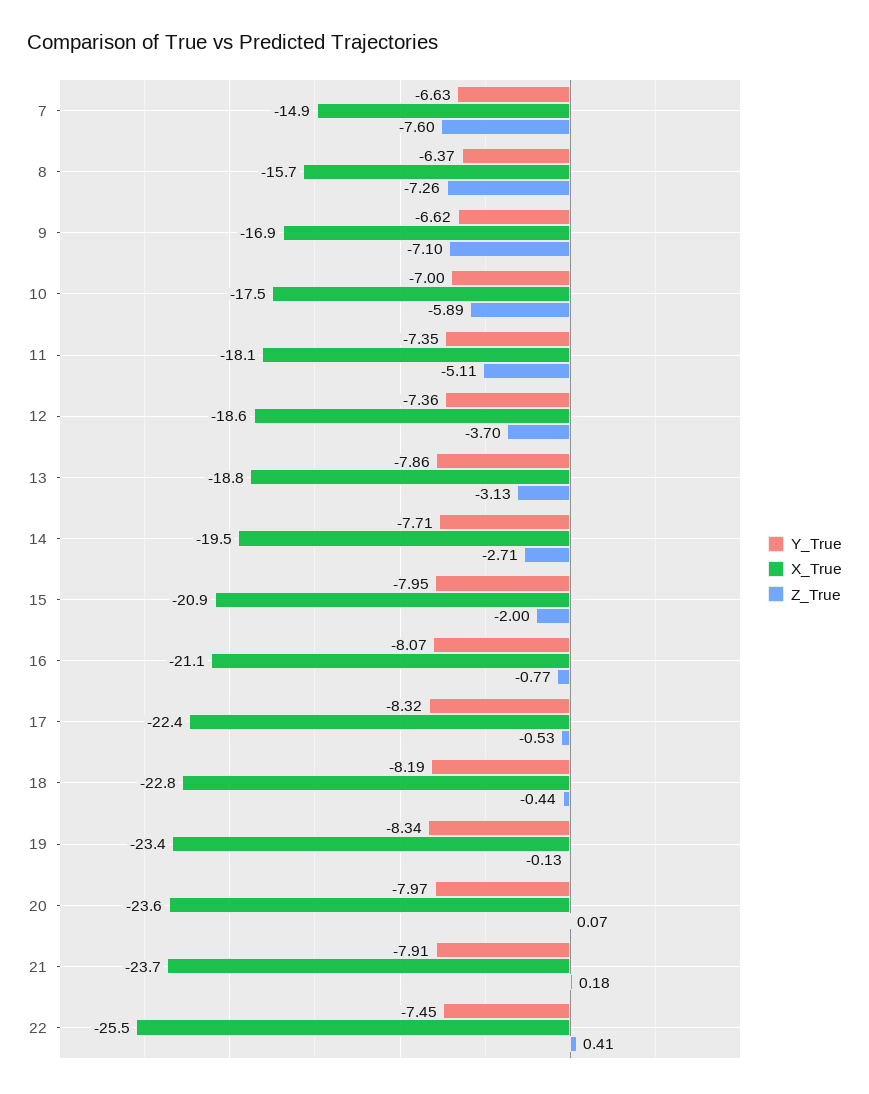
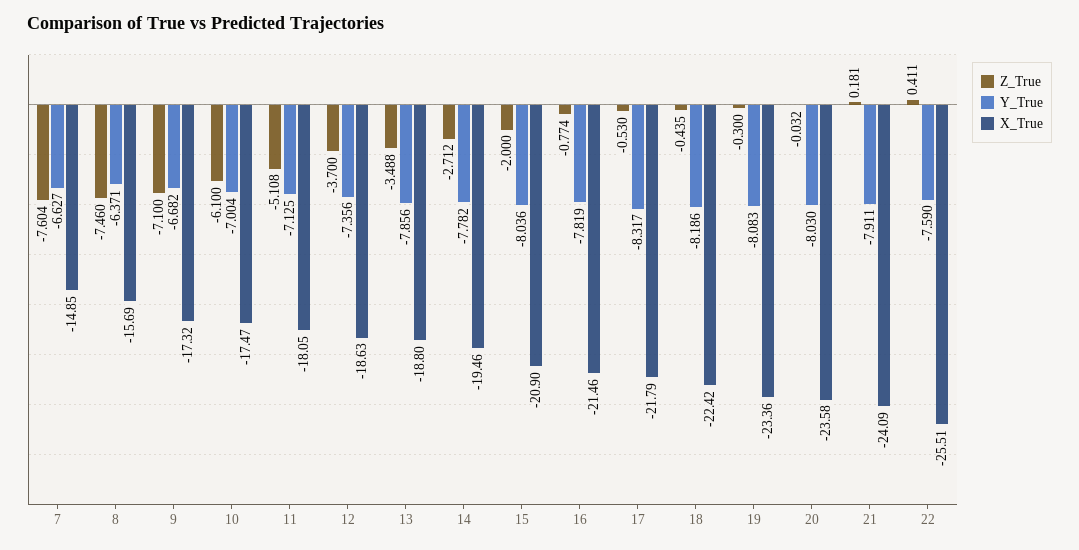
Z_True, 8: -7.26 -> -7.46
Y_True, 9: -6.62 -> -6.682
X_True, 9: -16.9 -> -17.32
Z_True, 10: -5.89 -> -6.1
Y_True, 11: -7.35 -> -7.125
Z_True, 13: -3.13 -> -3.488
Y_True, 14: -7.71 -> -7.782
Y_True, 15: -7.95 -> -8.036
Y_True, 16: -8.07 -> -7.819
X_True, 16: -21.1 -> -21.46
X_True, 17: -22.4 -> -21.79
X_True, 18: -22.8 -> -22.42
Y_True, 19: -8.34 -> -8.083
Z_True, 19: -0.13 -> -0.3
Y_True, 20: -7.97 -> -8.03
Z_True, 20: 0.07 -> -0.032
X_True, 21: -23.7 -> -24.09
Y_True, 22: -7.45 -> -7.59

